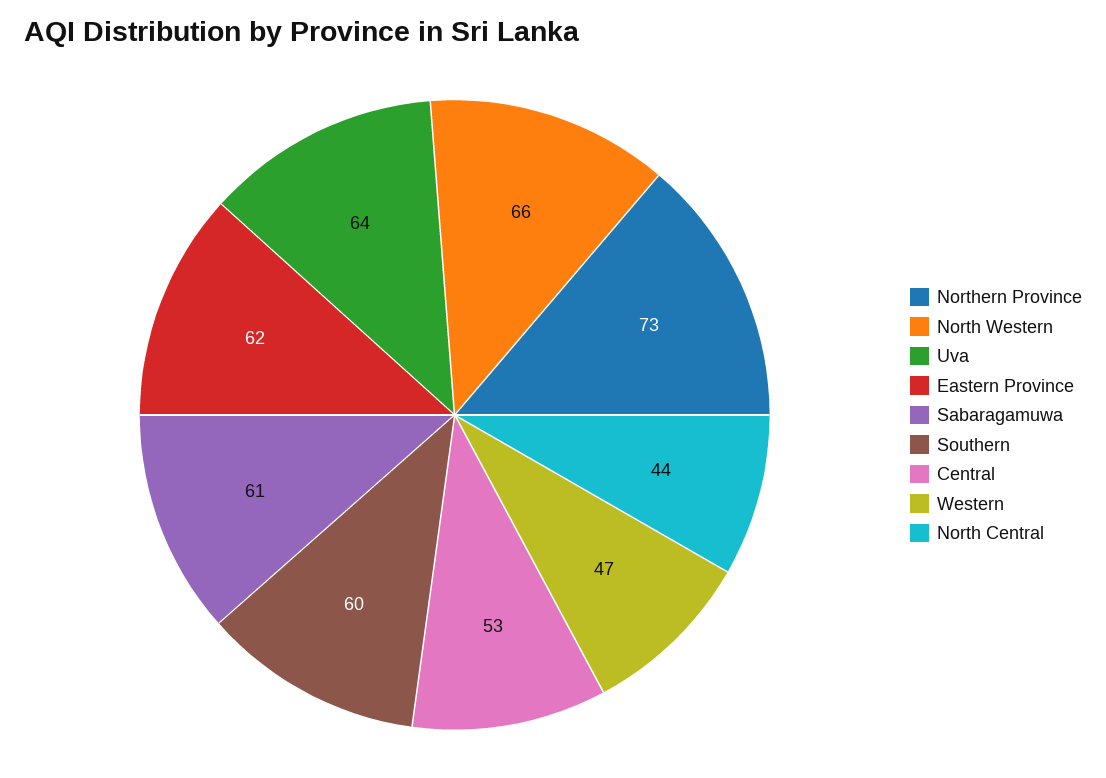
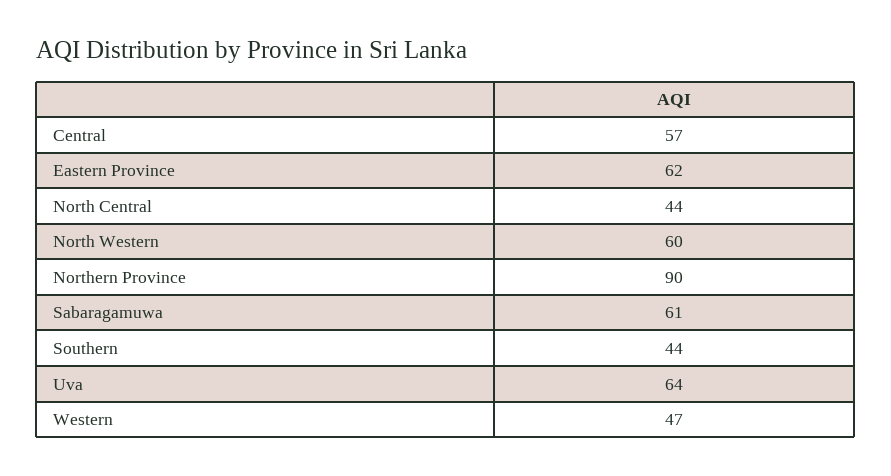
Northern Province: 73 -> 90
North Western: 66 -> 60
Southern: 60 -> 44
Central: 53 -> 57

